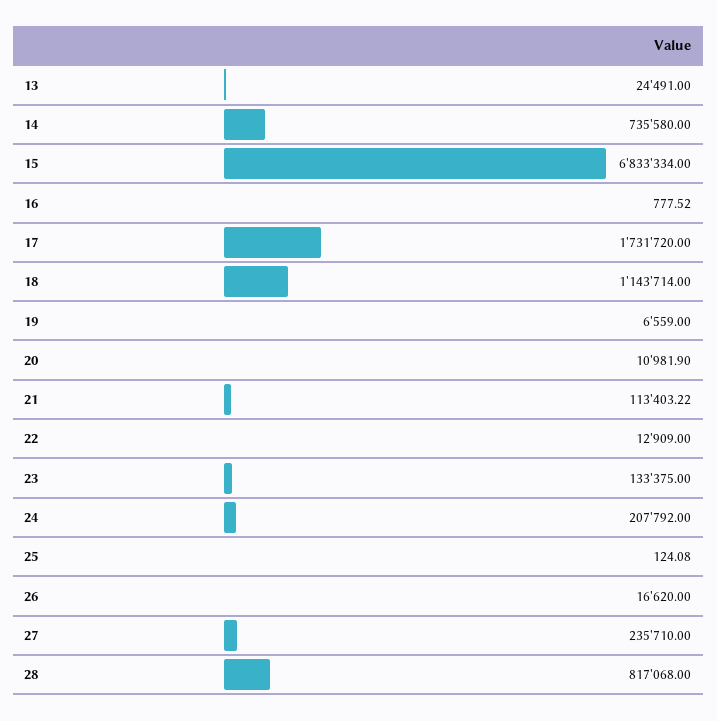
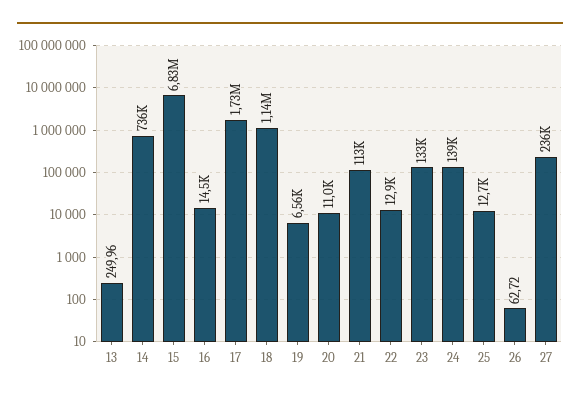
13: 24491 -> 249.96
16: 777.52 -> 14500
24: 207792 -> 139000
25: 124.08 -> 12700
26: 16620 -> 62.72
28: 817068 -> none

